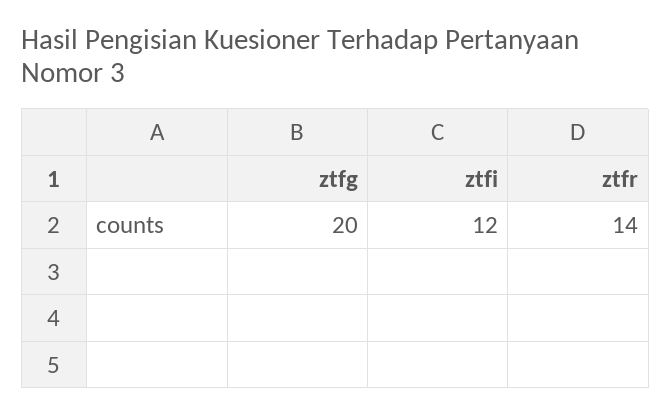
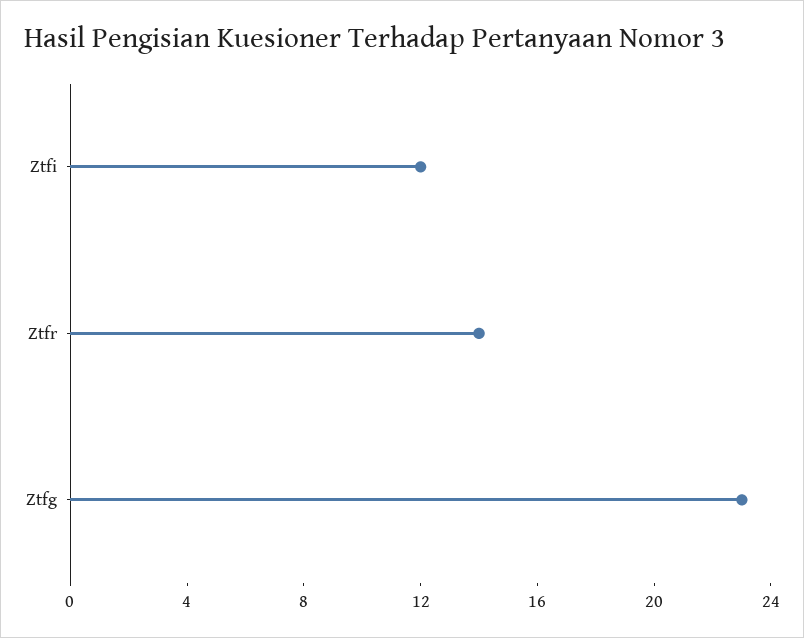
ztfg: 20 -> 23

